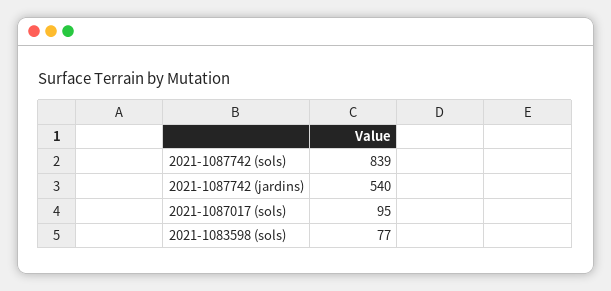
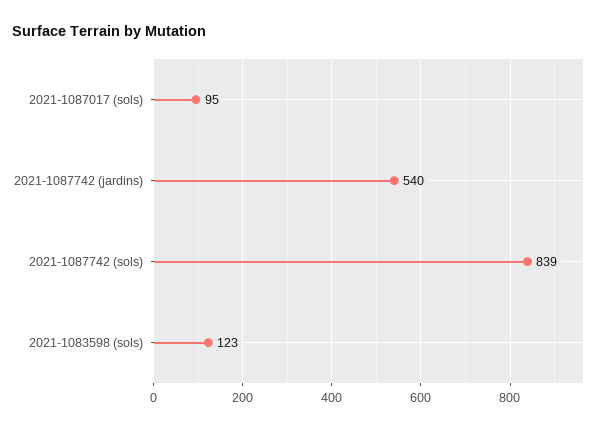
2021-1083598 (sols): 77 -> 123

